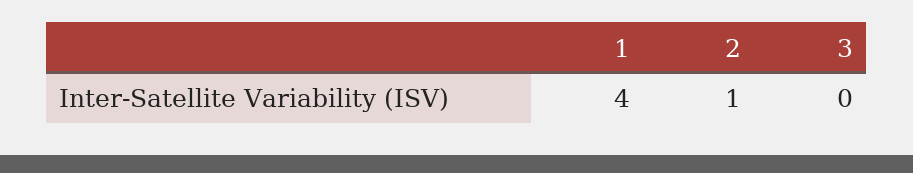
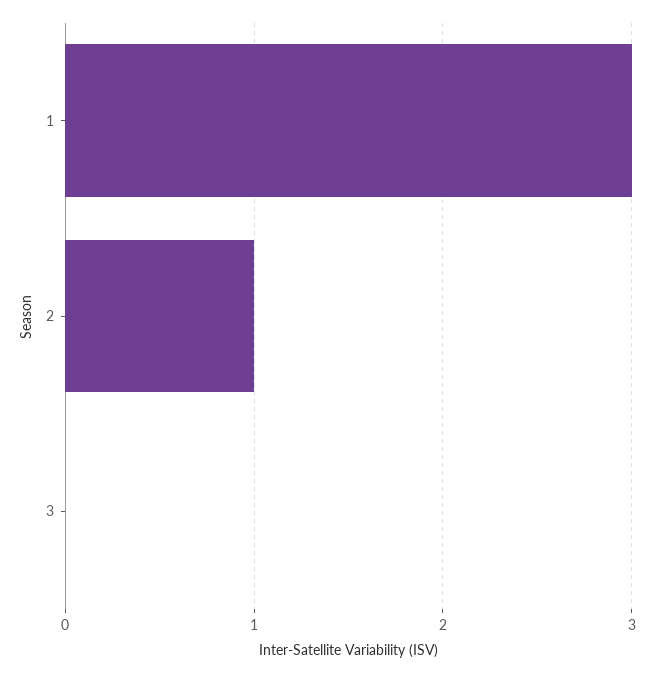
1: 4 -> 3

